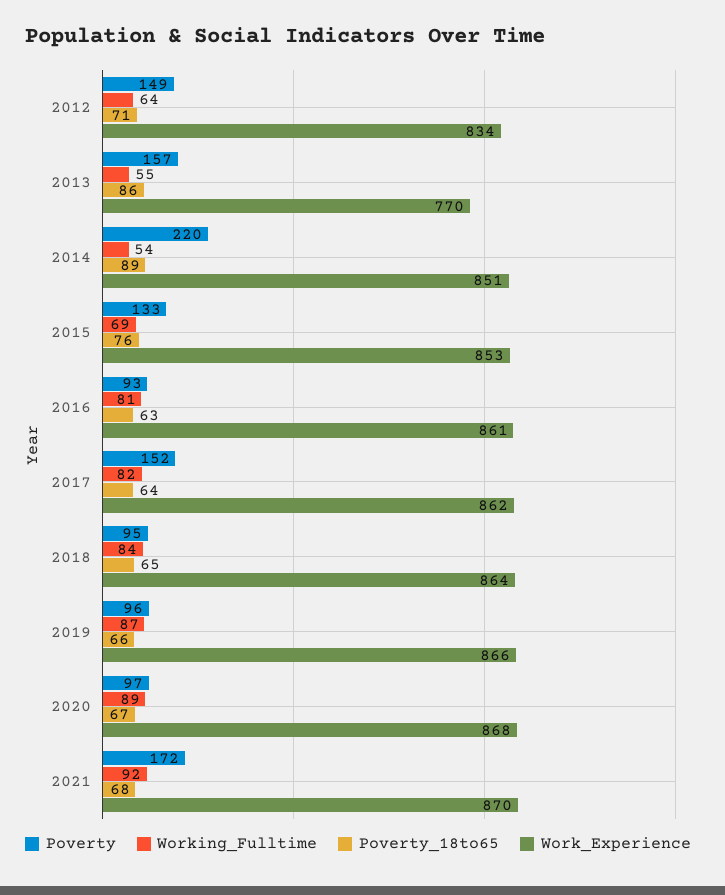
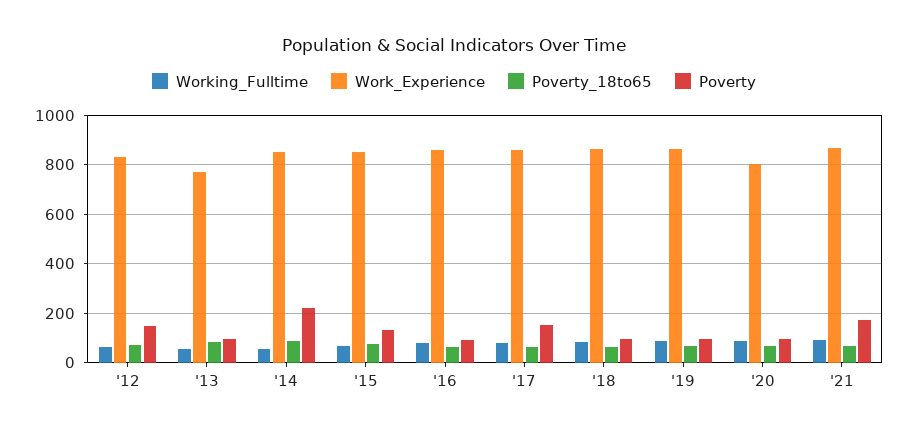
Poverty, 2013: 157 -> 100
Work_Experience, 2020: 868 -> 800

